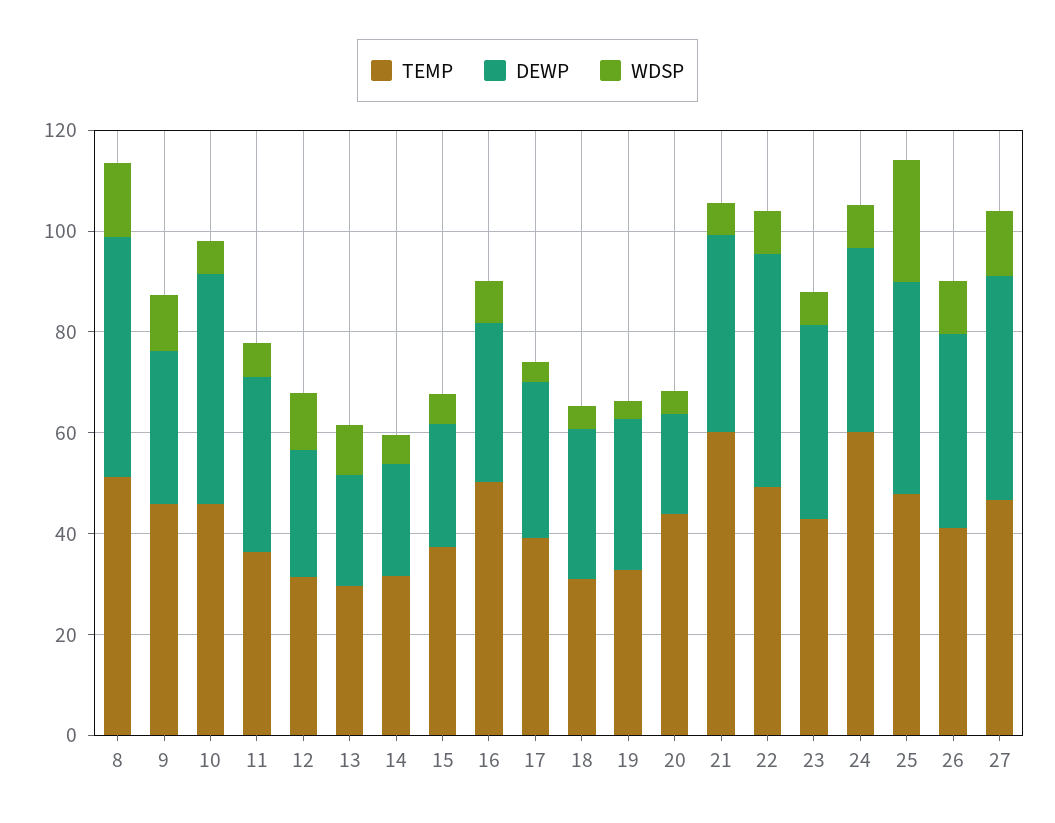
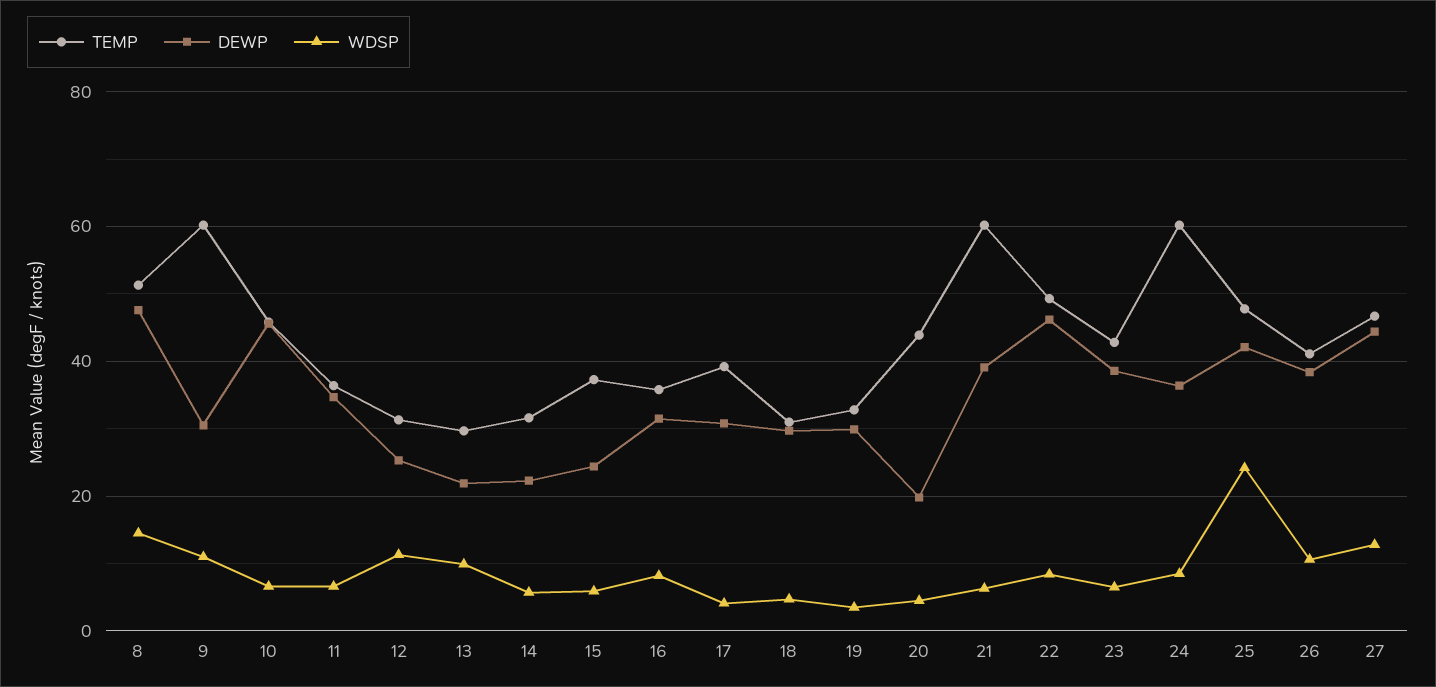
TEMP, 9: 45 -> 60
TEMP, 16: 50 -> 36

